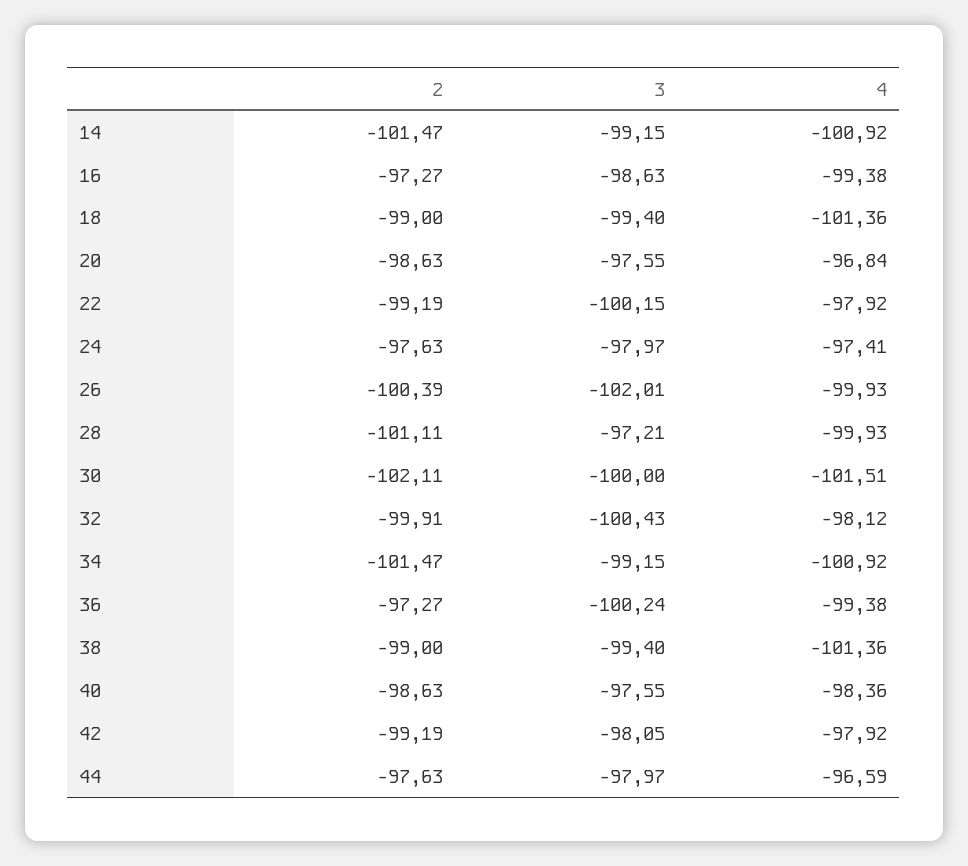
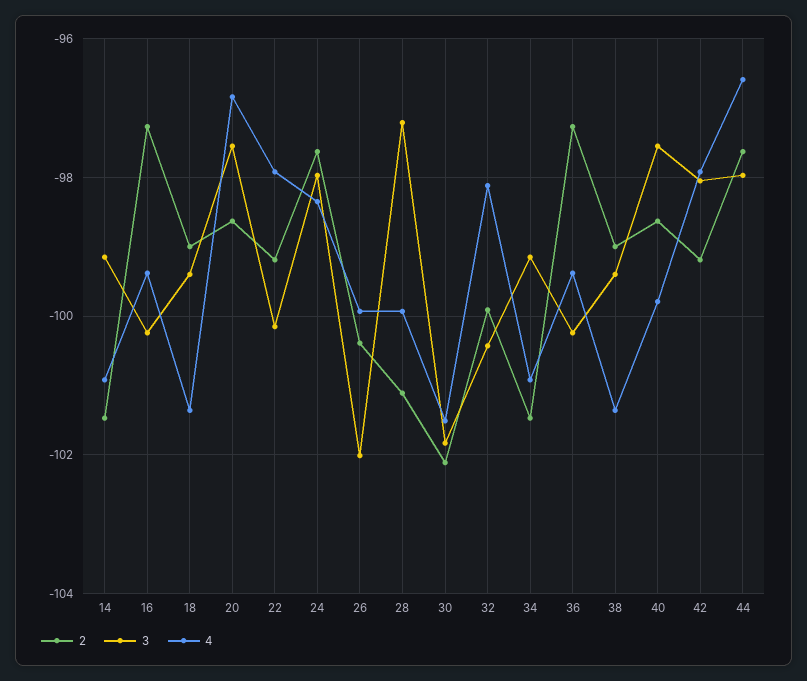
3, 16: -98.63 -> -100.2
4, 24: -97.41 -> -98.4
3, 30: -100 -> -101.8
4, 40: -98.36 -> -99.8

